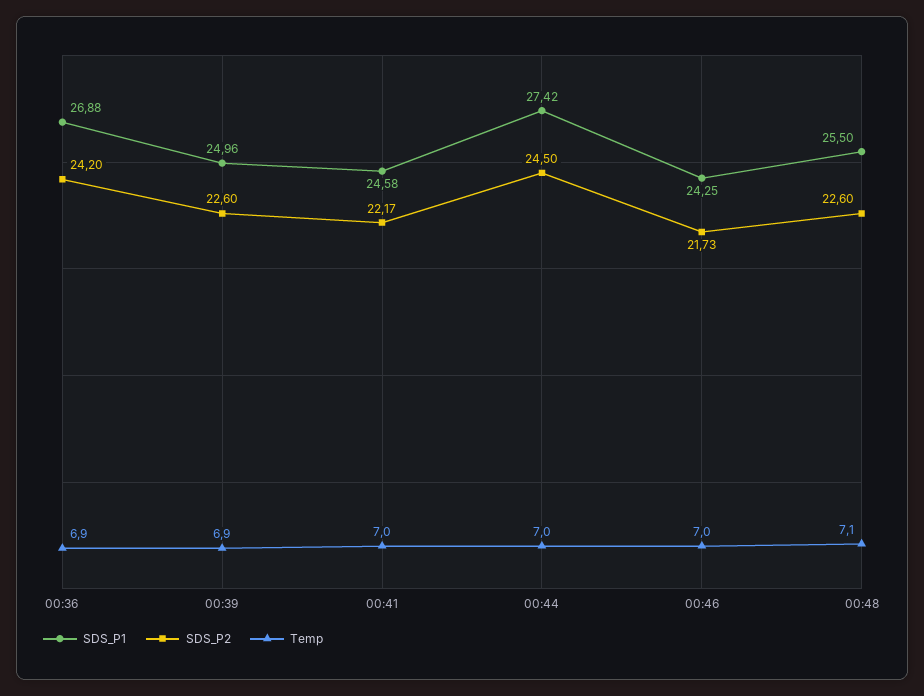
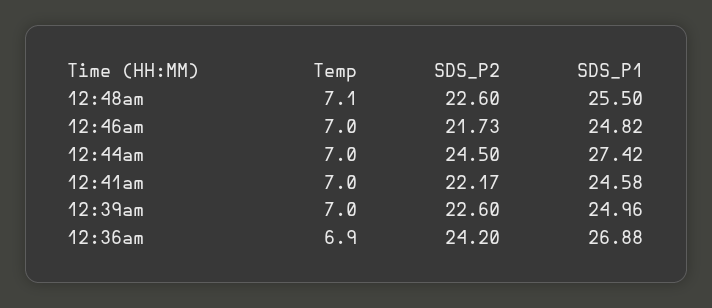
Temp, 00:39: 6.9 -> 7
SDS_P1, 00:46: 24.25 -> 24.82

